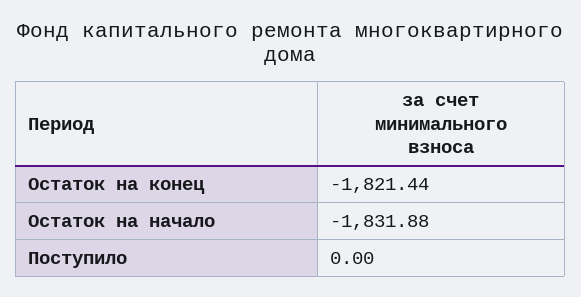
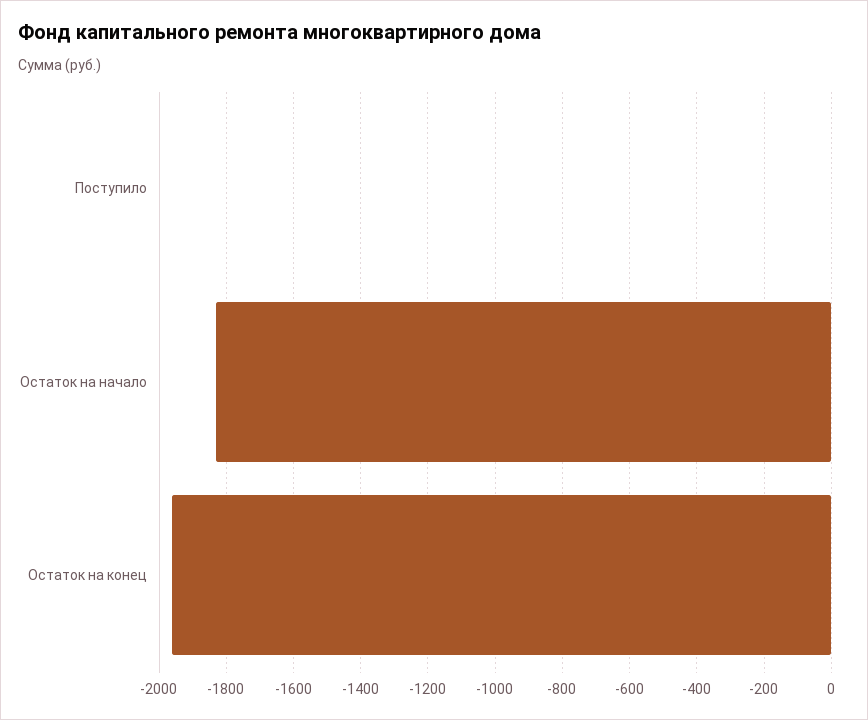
Остаток на конец: -1821.44 -> -1960

